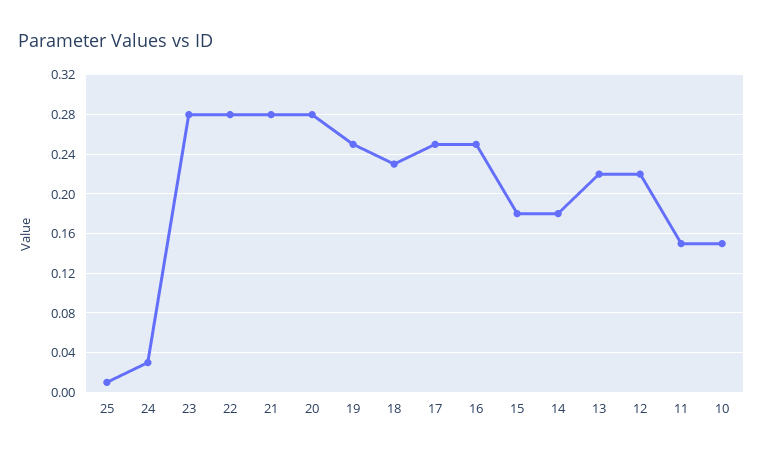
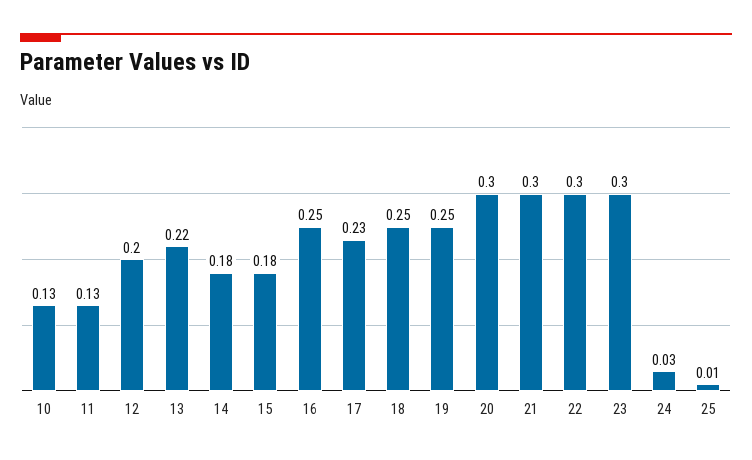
23: 0.28 -> 0.3
22: 0.28 -> 0.3
21: 0.28 -> 0.3
20: 0.28 -> 0.3
18: 0.23 -> 0.25
17: 0.25 -> 0.23
12: 0.22 -> 0.2
11: 0.15 -> 0.13
10: 0.15 -> 0.13

